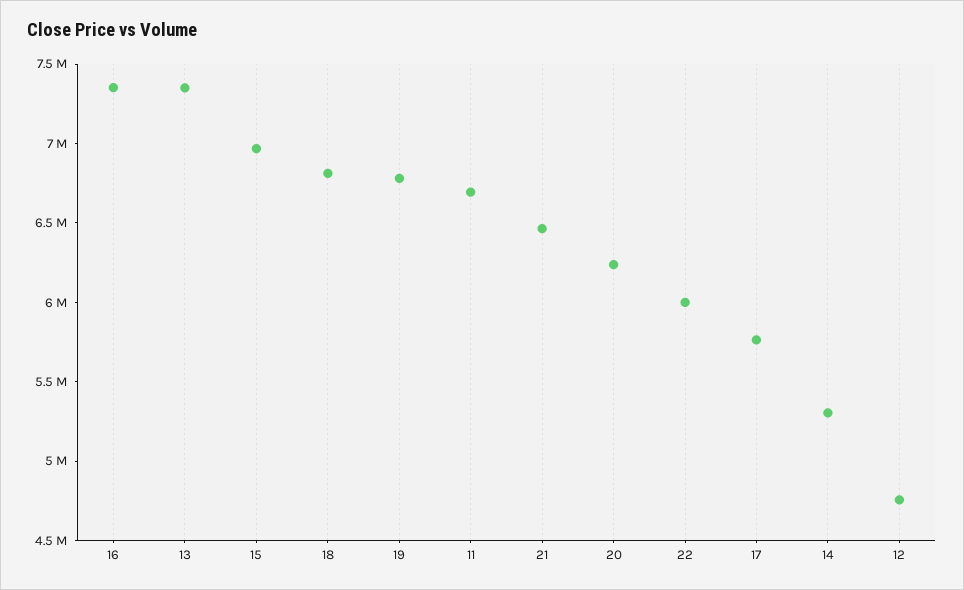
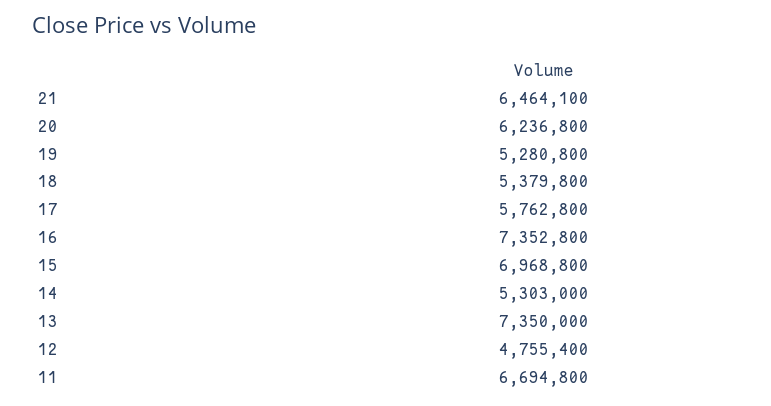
18: 6800000 -> 5379800
19: 6800000 -> 5280800
22: 6000000 -> none

